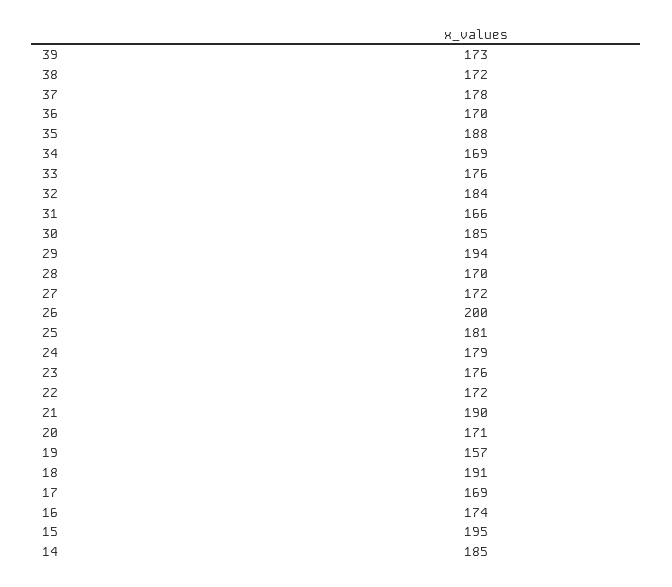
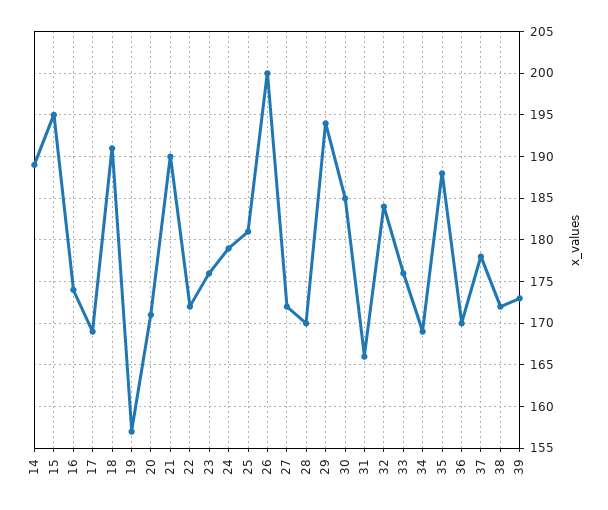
14: 185 -> 189

